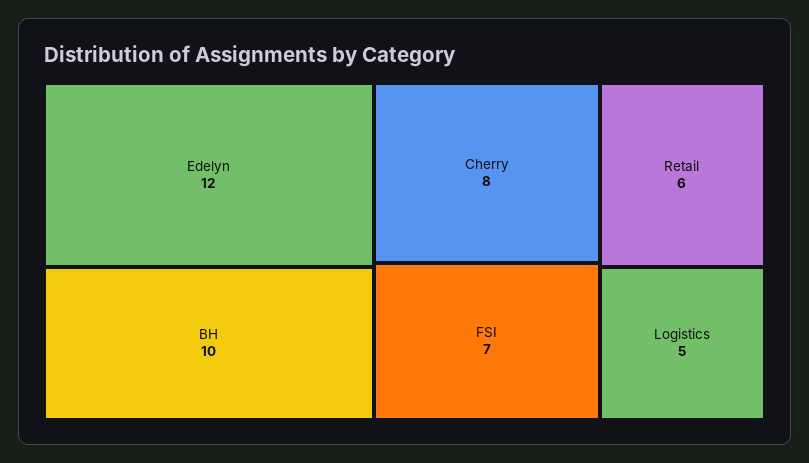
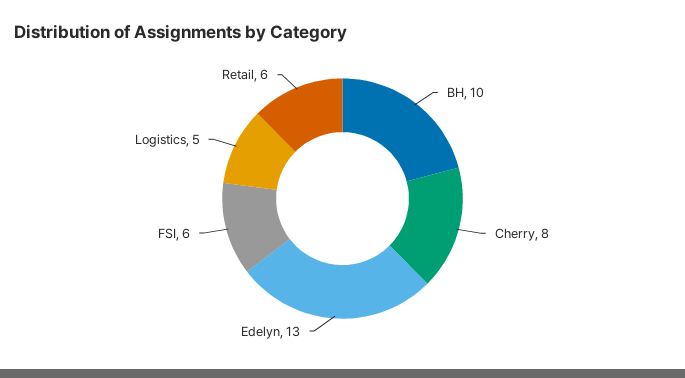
Edelyn: 12 -> 13
FSI: 7 -> 6

